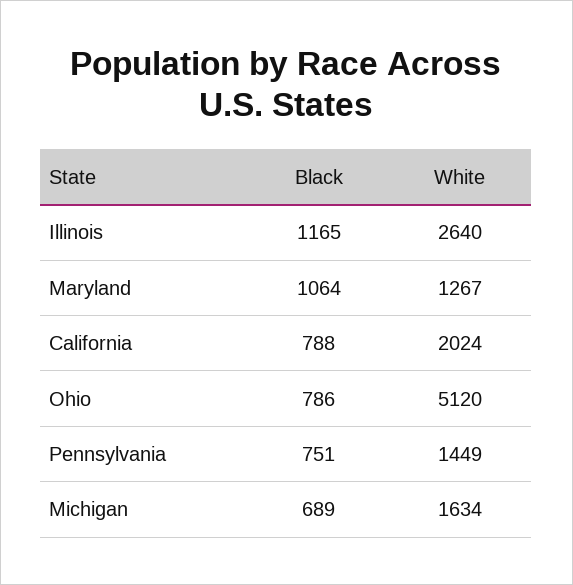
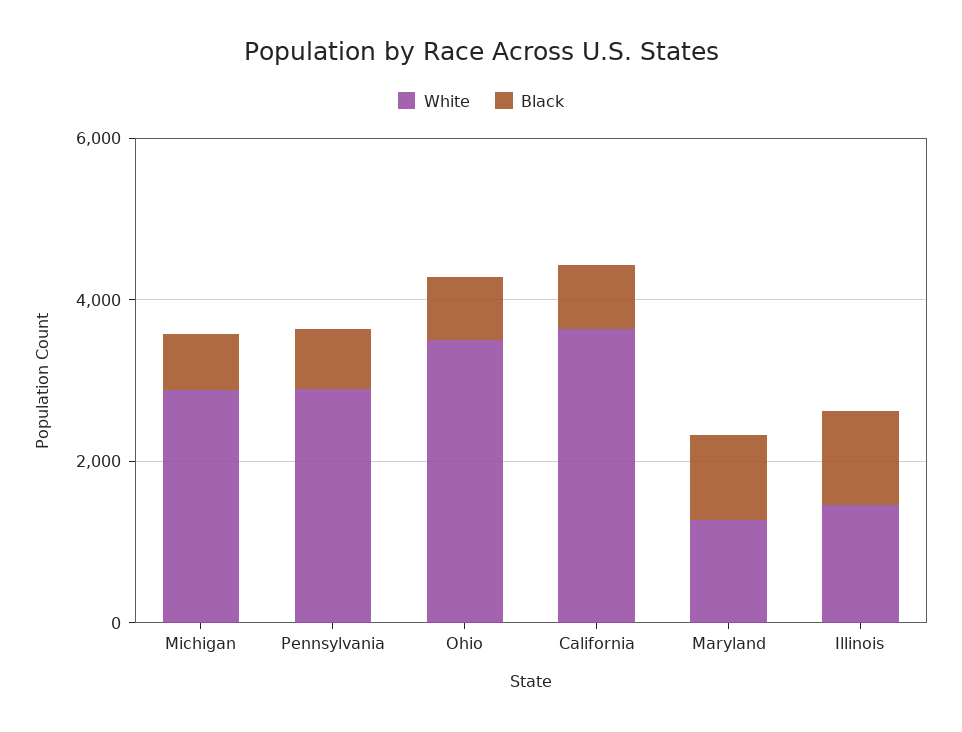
White, Illinois: 2640 -> 1500
White, California: 2024 -> 3500
White, Ohio: 5120 -> 3500
White, Pennsylvania: 1449 -> 3000
White, Michigan: 1634 -> 3000

